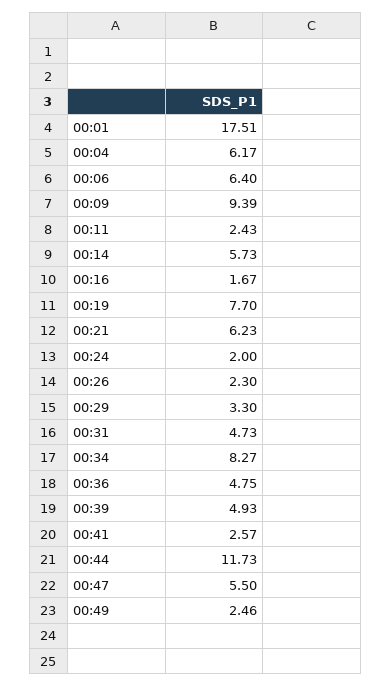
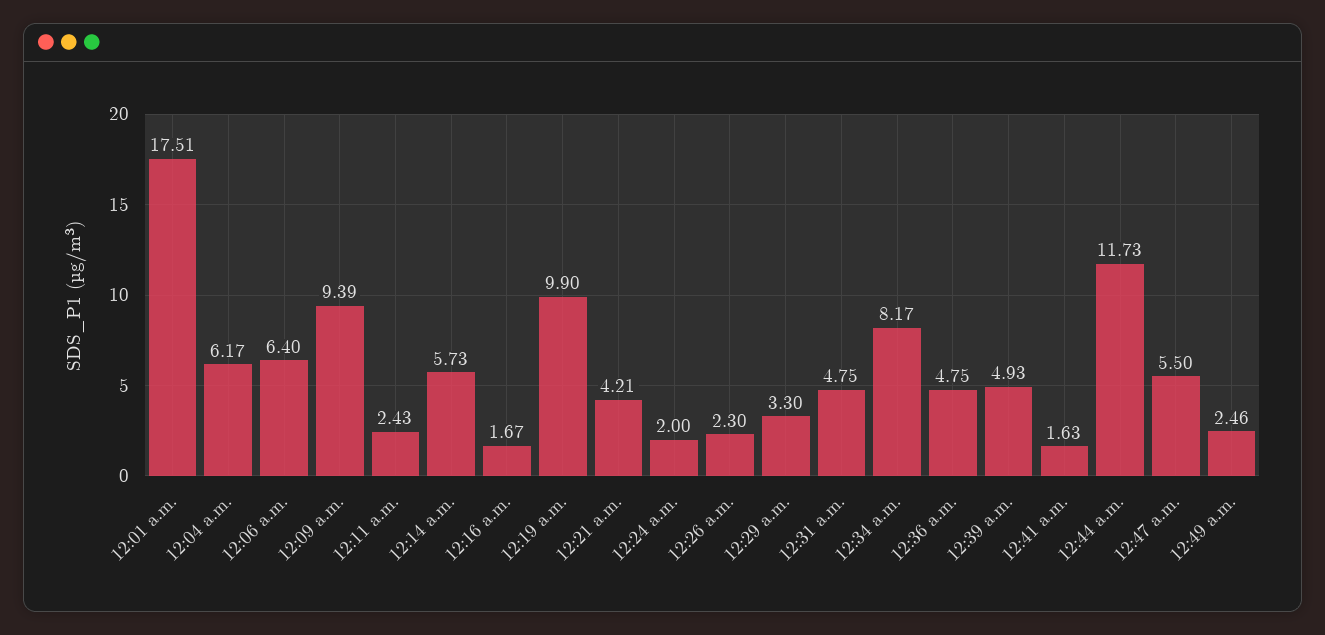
00:19: 7.7 -> 9.9
00:21: 6.23 -> 4.21
00:31: 4.73 -> 4.75
00:34: 8.27 -> 8.17
00:41: 2.57 -> 1.63

